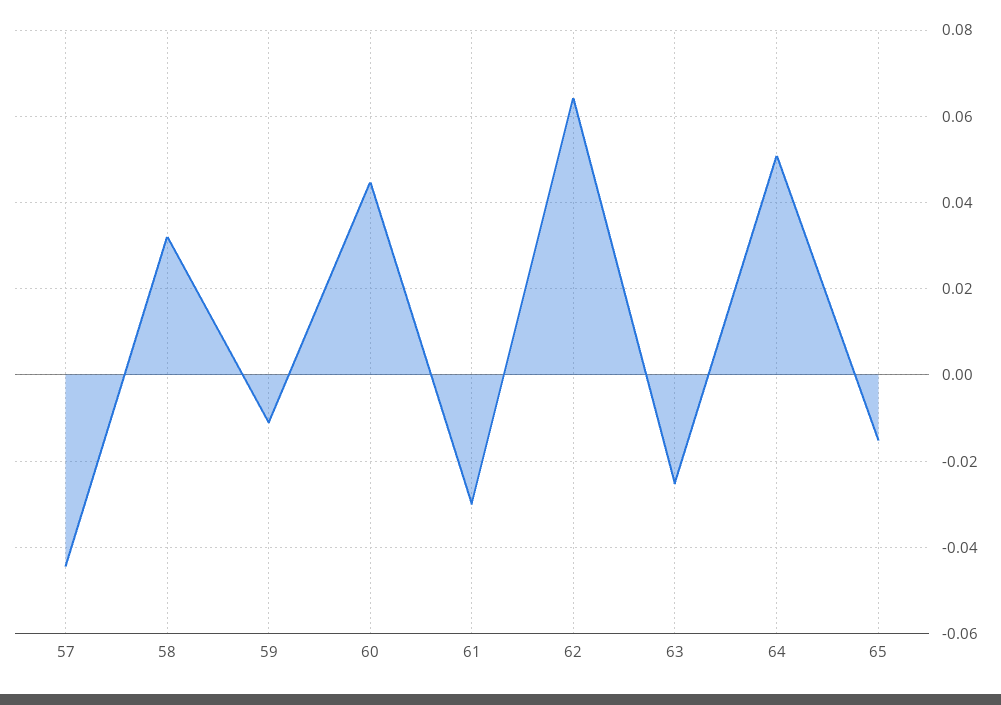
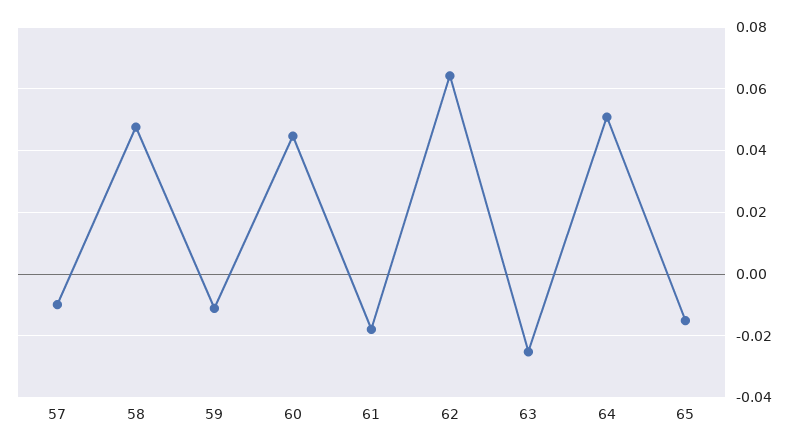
57: -0.044 -> -0.01
58: 0.032 -> 0.048
61: -0.03 -> -0.018

